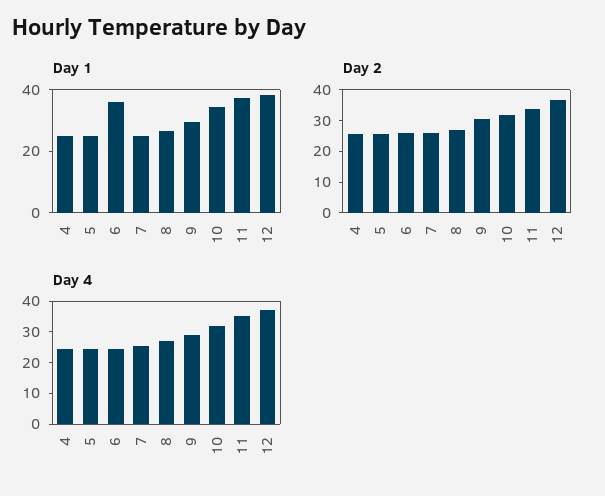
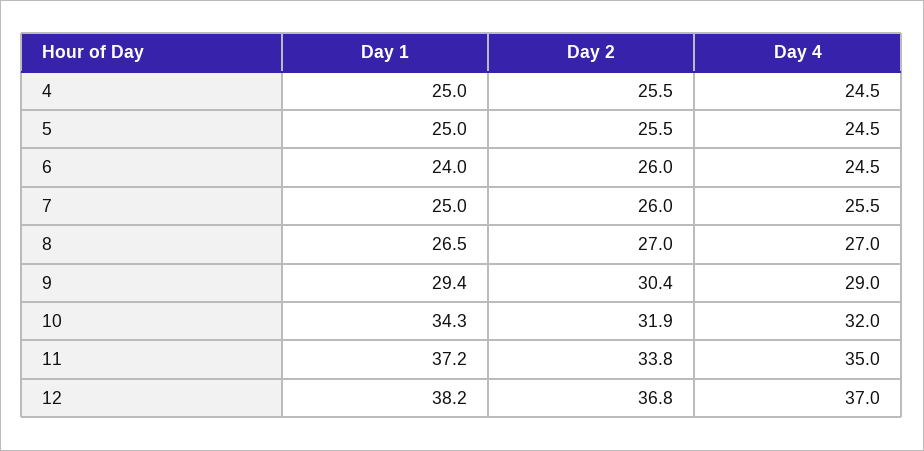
Day 1, 6: 35 -> 24

